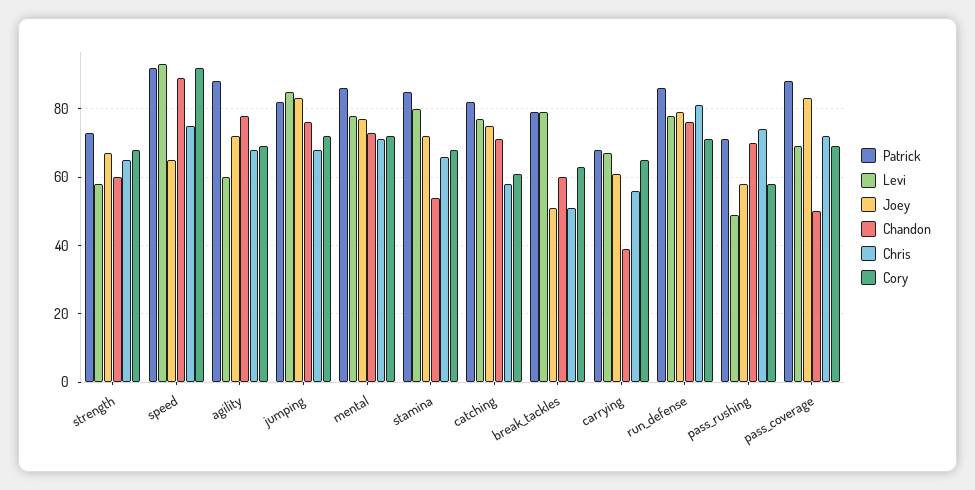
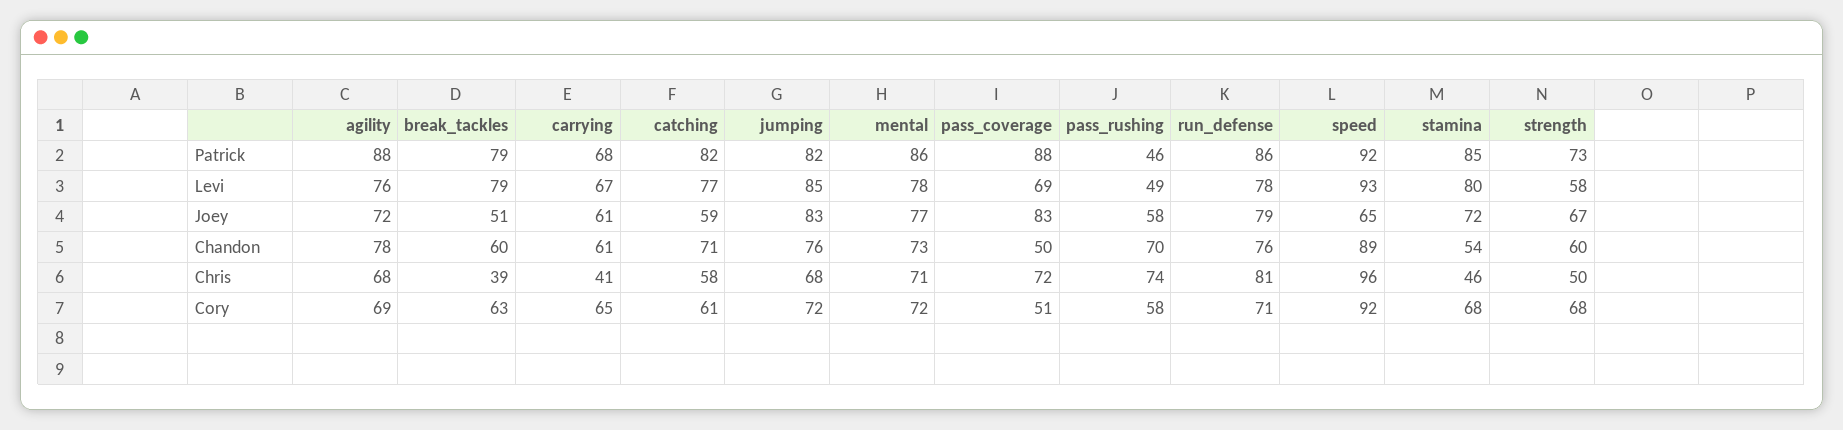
Chris, strength: 65 -> 50
Chris, speed: 75 -> 96
Levi, agility: 60 -> 76
Chris, stamina: 65 -> 46
Joey, catching: 75 -> 59
Chris, break_tackles: 50 -> 39
Chandon, carrying: 40 -> 61
Chris, carrying: 55 -> 41
Patrick, pass_rushing: 70 -> 46
Cory, pass_coverage: 70 -> 51

